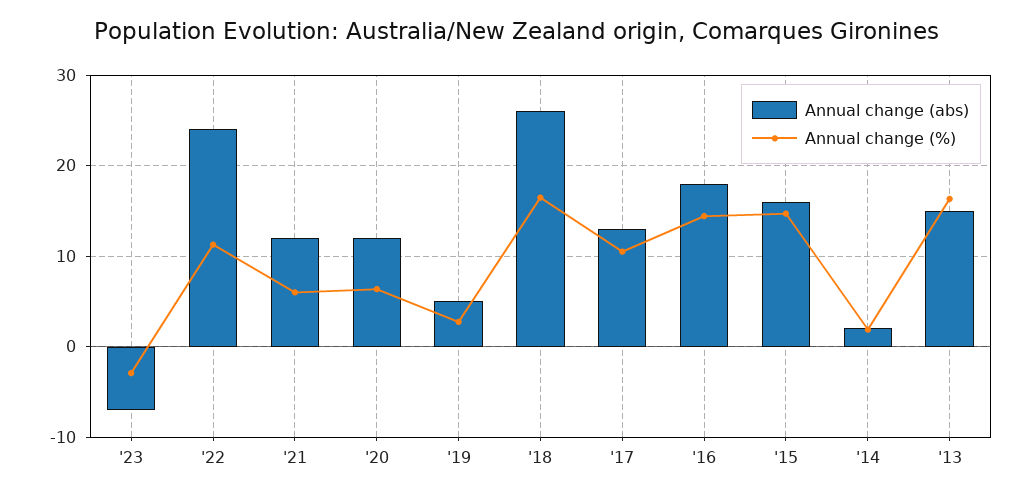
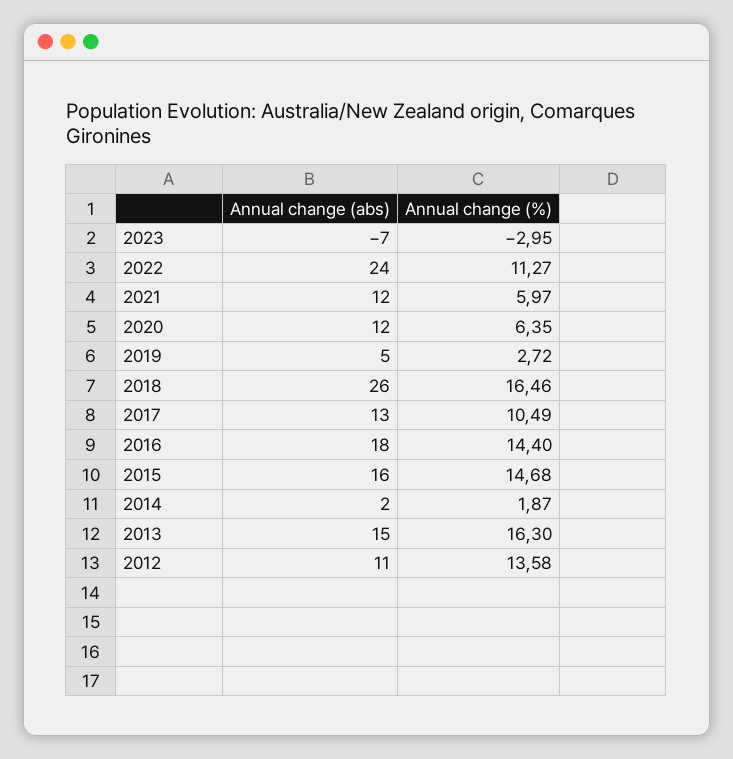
Annual change (abs), 2012: none -> 11
Annual change (%), 2012: none -> 13.58

